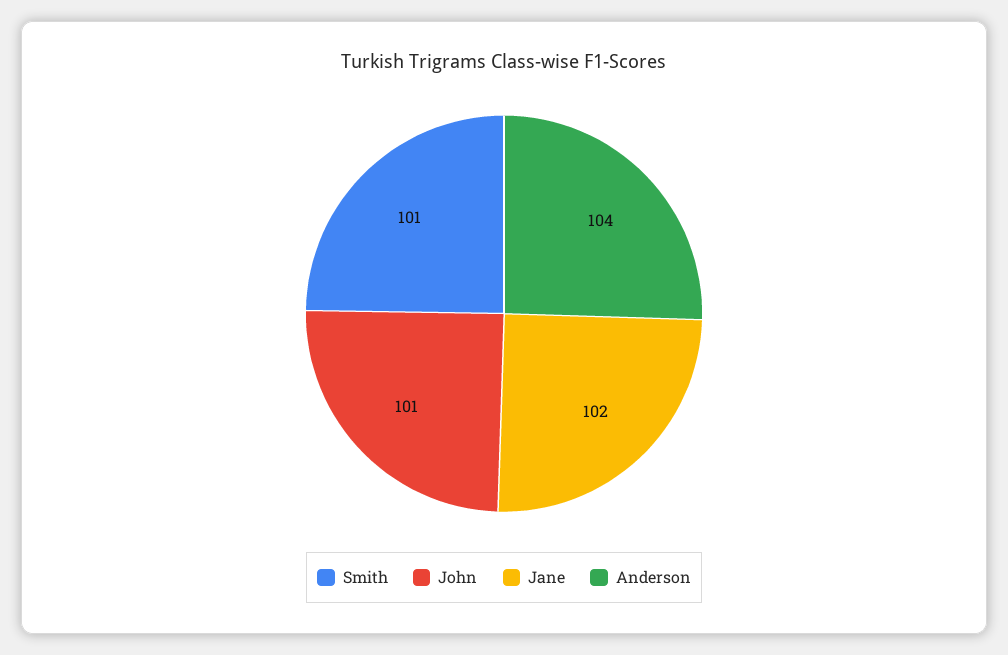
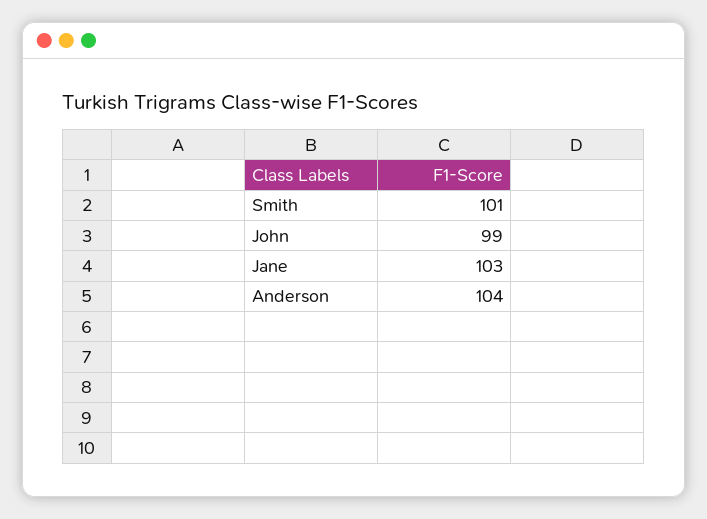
John: 101 -> 99
Jane: 102 -> 103

